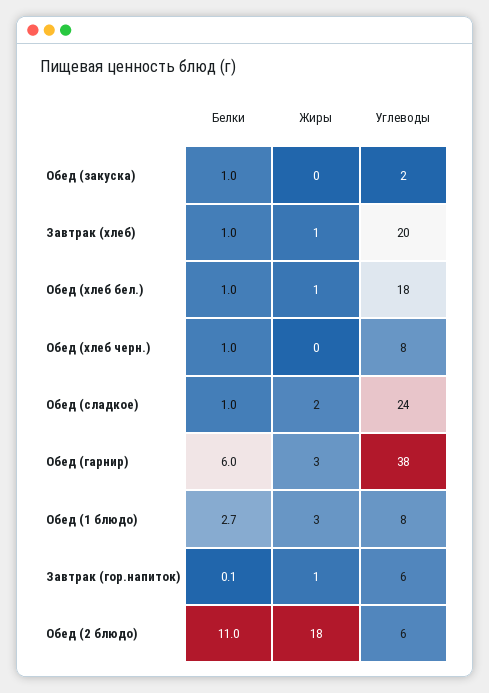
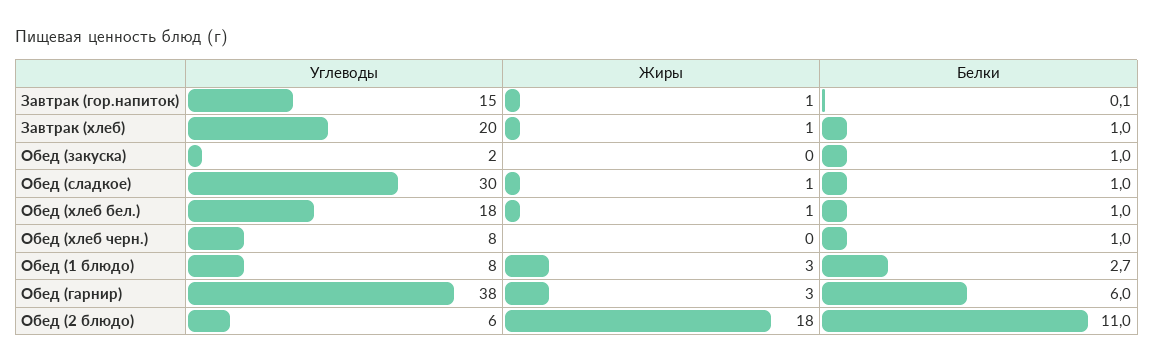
Жиры, Обед (сладкое): 2 -> 1
Углеводы, Обед (сладкое): 24 -> 30
Углеводы, Завтрак (гор.напиток): 6 -> 15

